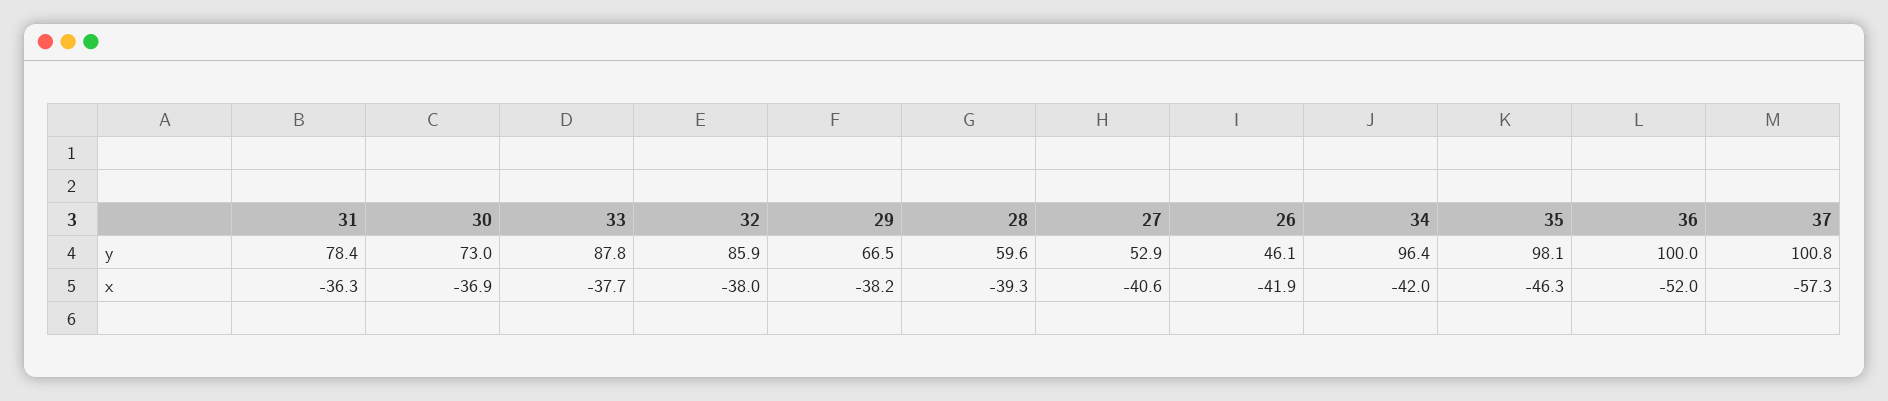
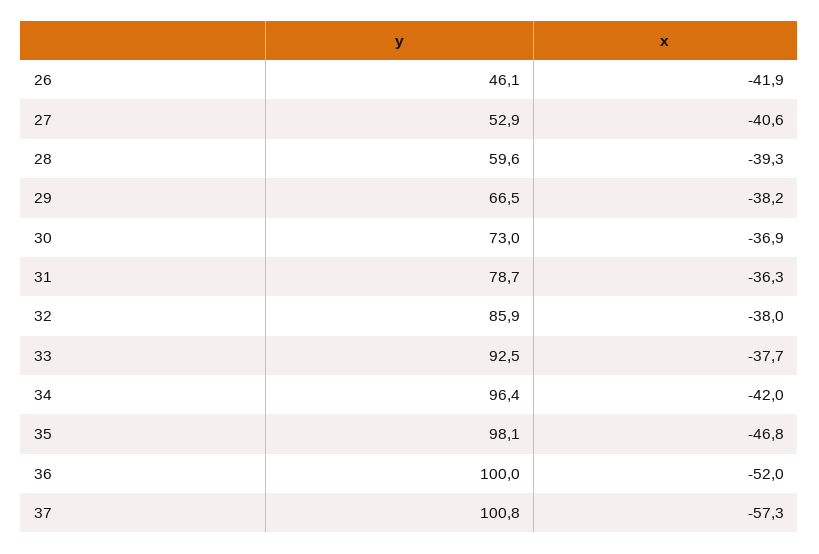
31, y: 78.4 -> 78.7
33, y: 87.8 -> 92.5
35, x: -46.3 -> -46.8

